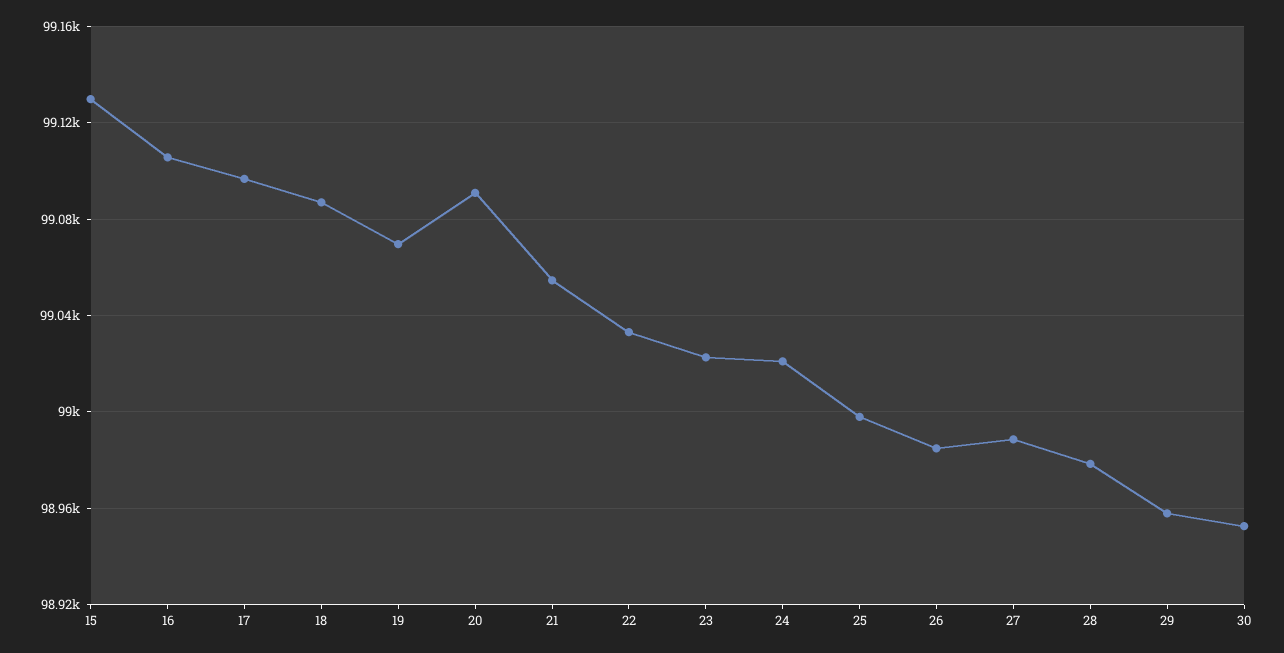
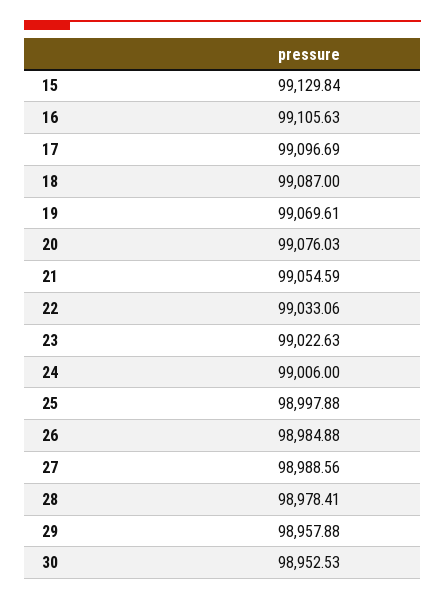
20: 99090 -> 99076.03
24: 99020 -> 99006

